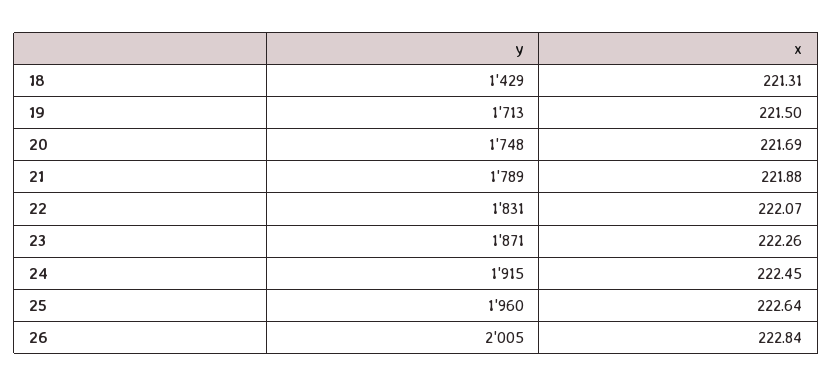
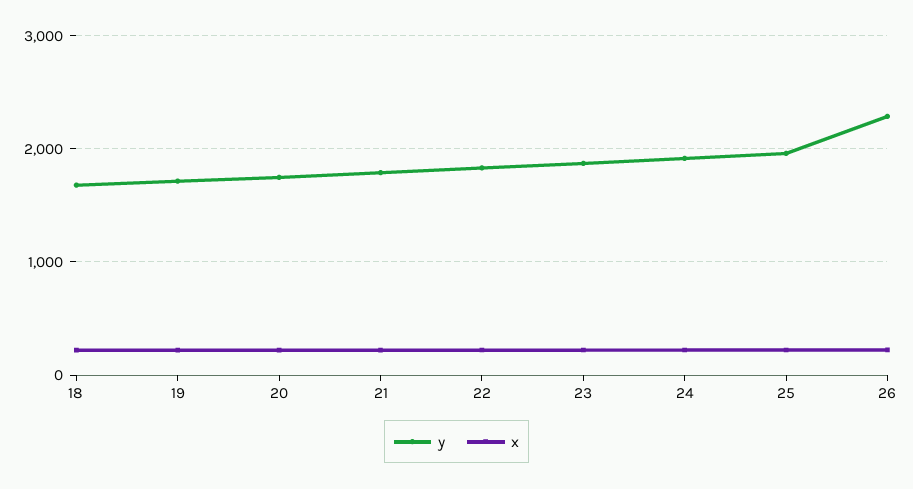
y, 18: 1429 -> 1700
y, 26: 2005 -> 2300

